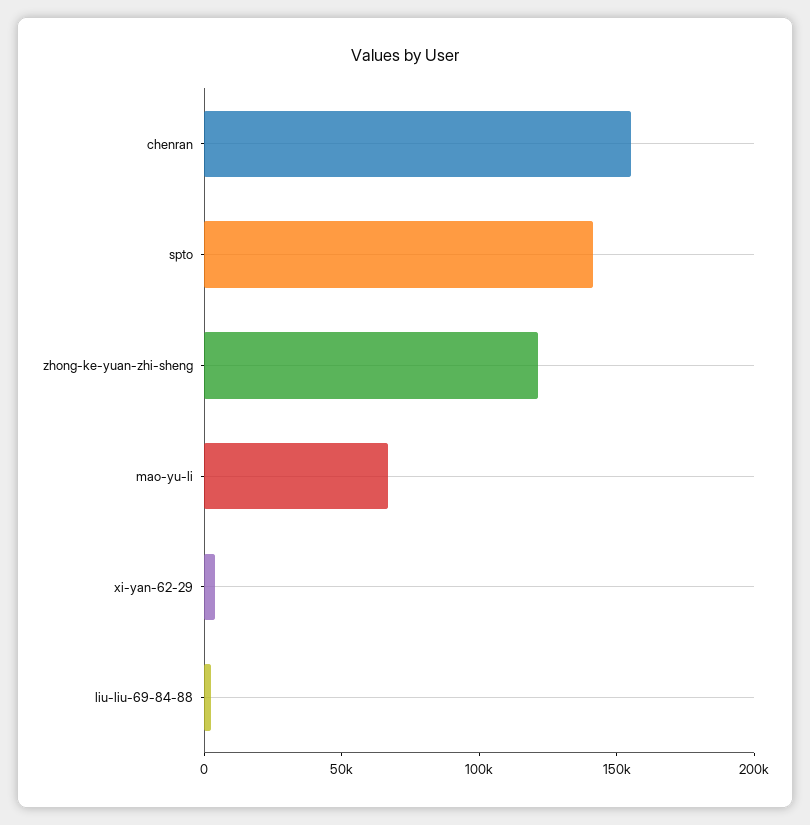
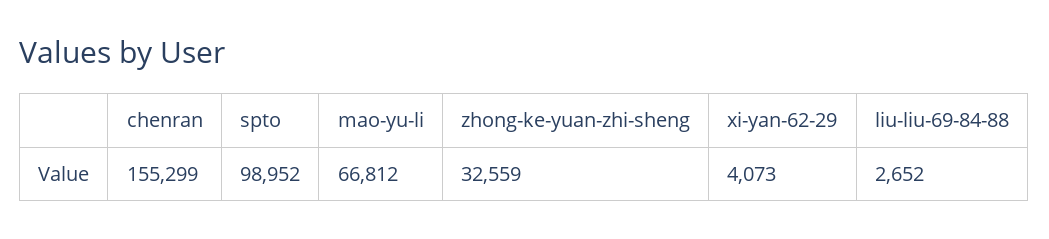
spto: 140000 -> 98952
zhong-ke-yuan-zhi-sheng: 120000 -> 32559

